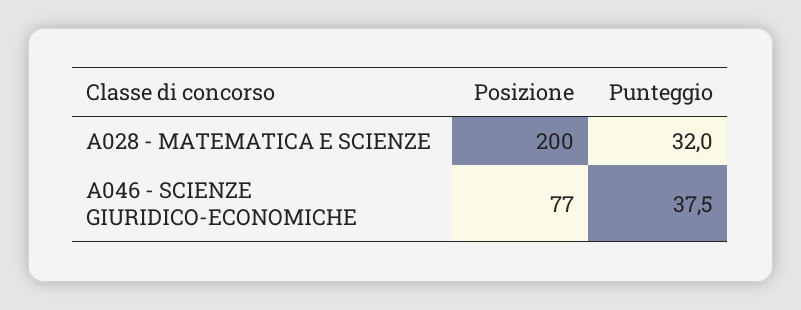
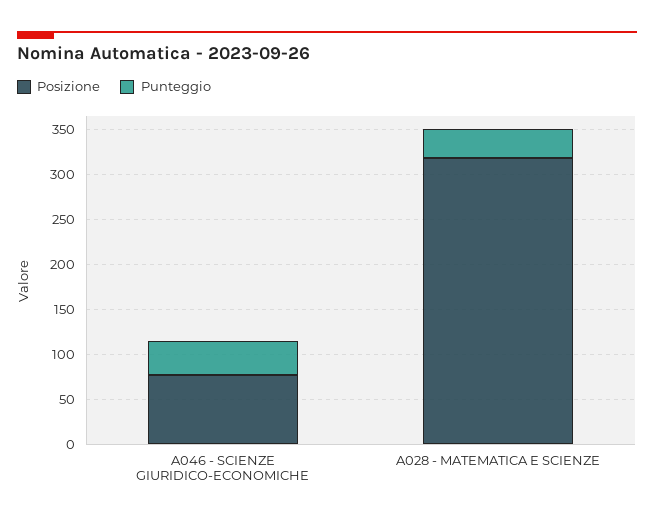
Posizione, A028 - MATEMATICA E SCIENZE: 200 -> 320

